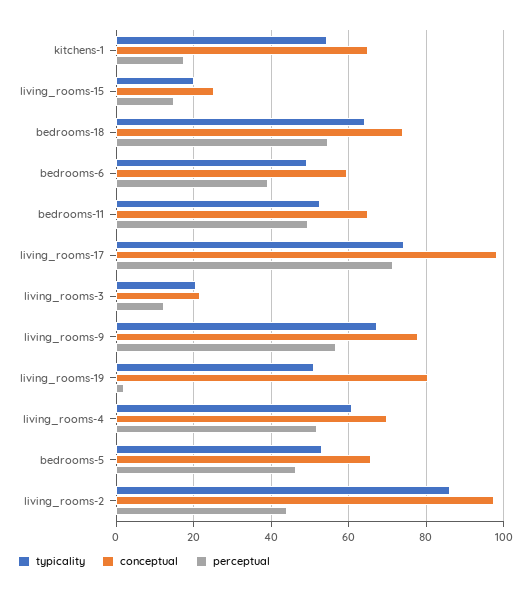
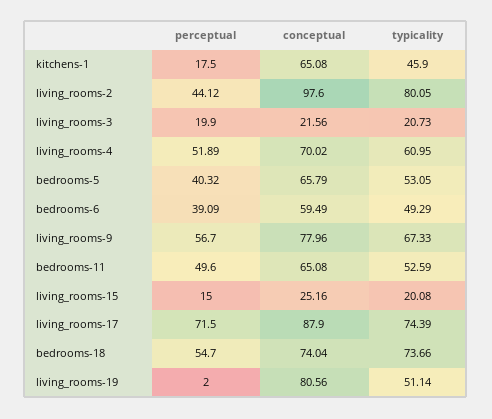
typicality, kitchens-1: 54 -> 45.9
typicality, bedrooms-18: 64 -> 73.66
conceptual, living_rooms-17: 98 -> 87.9
perceptual, living_rooms-3: 12 -> 19.9
perceptual, bedrooms-5: 46 -> 40.32
typicality, living_rooms-2: 86 -> 80.05

